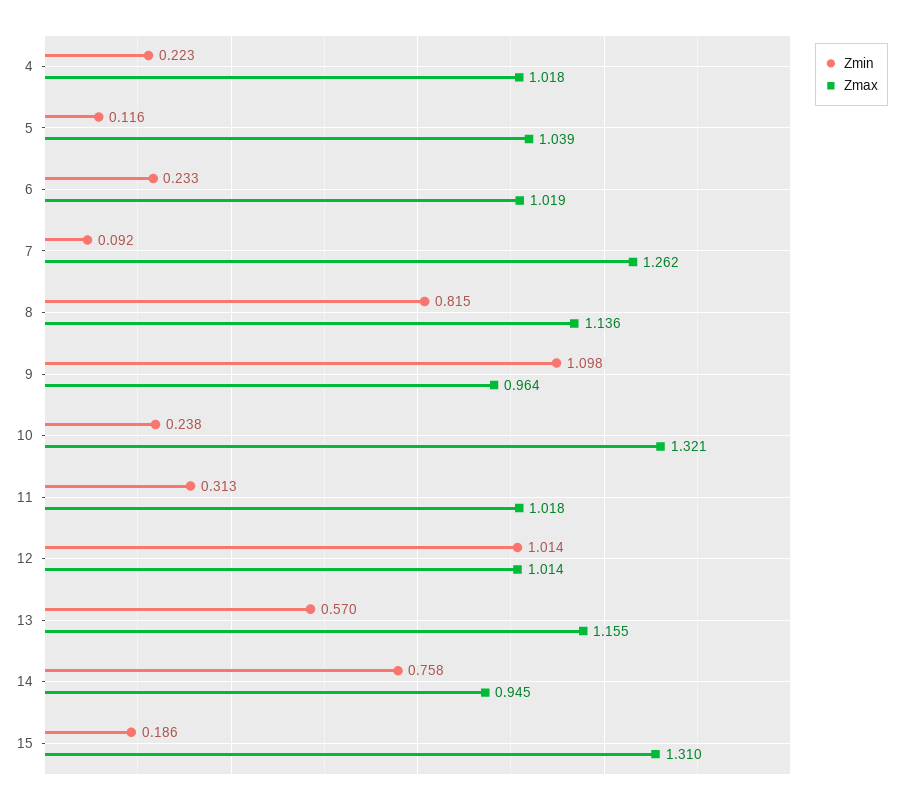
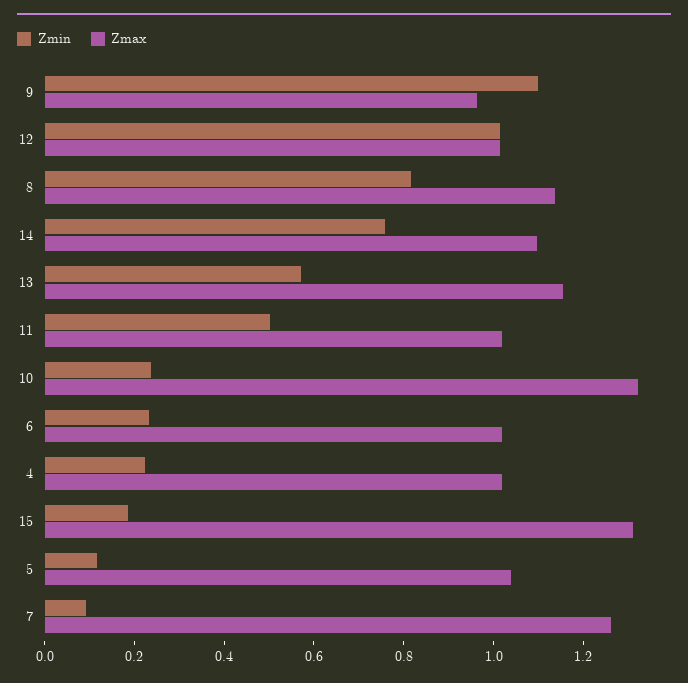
Zmin, 11: 0.313 -> 0.5
Zmax, 14: 0.945 -> 1.1

